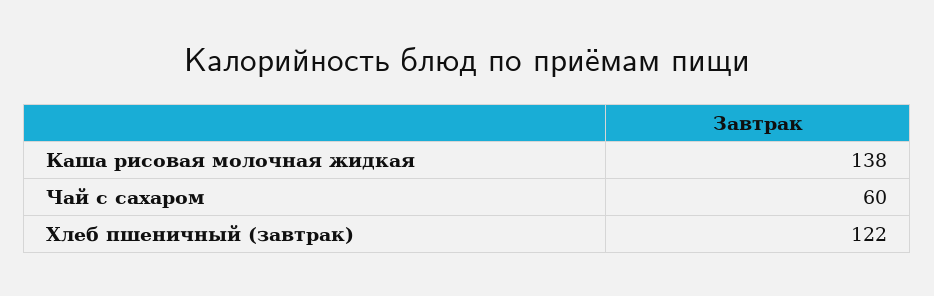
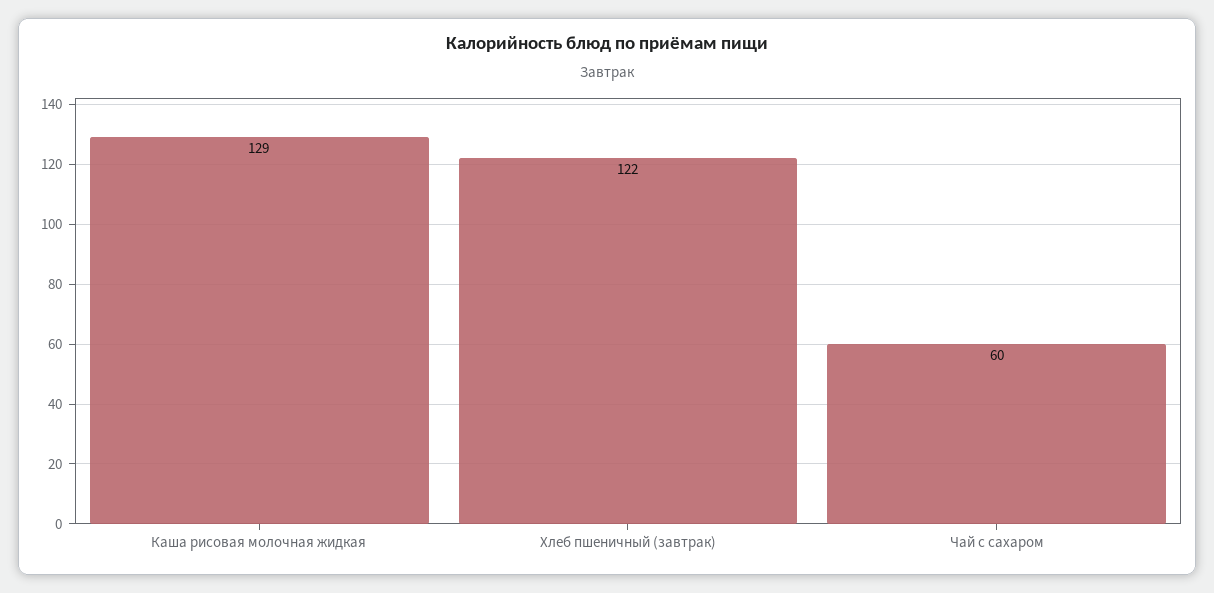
Каша рисовая молочная жидкая: 138 -> 129

